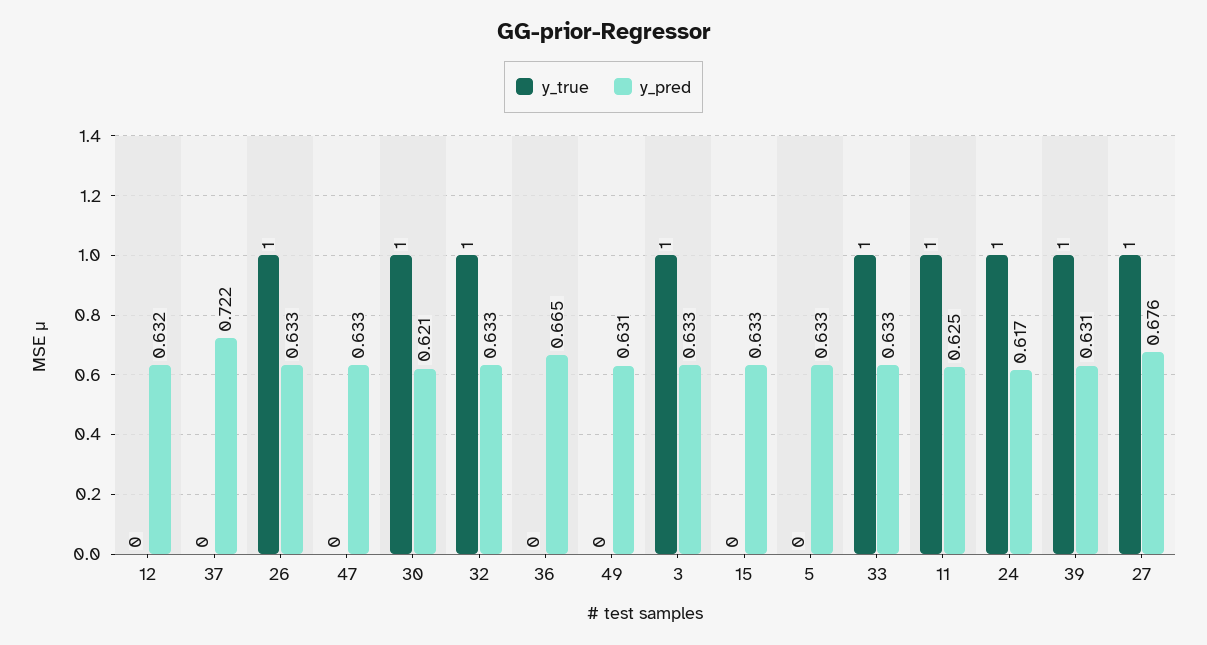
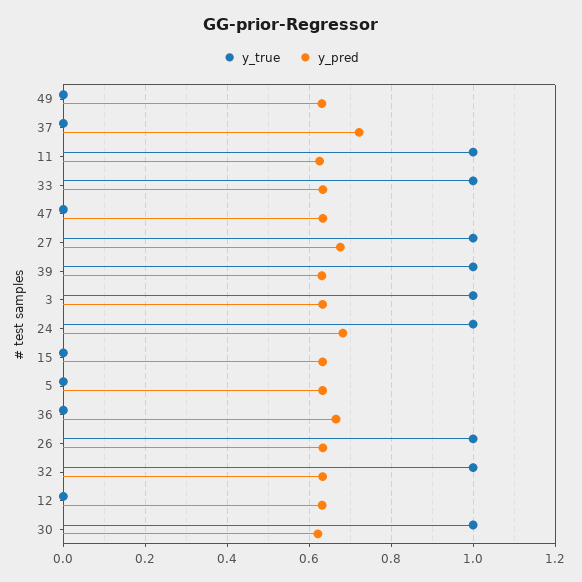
y_pred, 24: 0.617 -> 0.68

